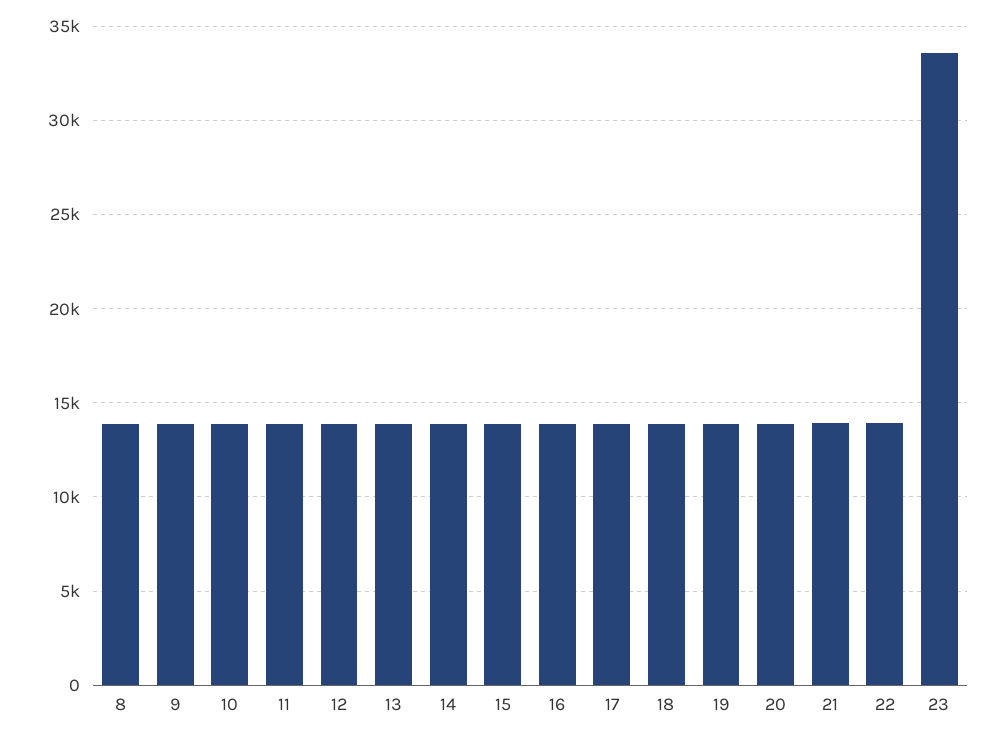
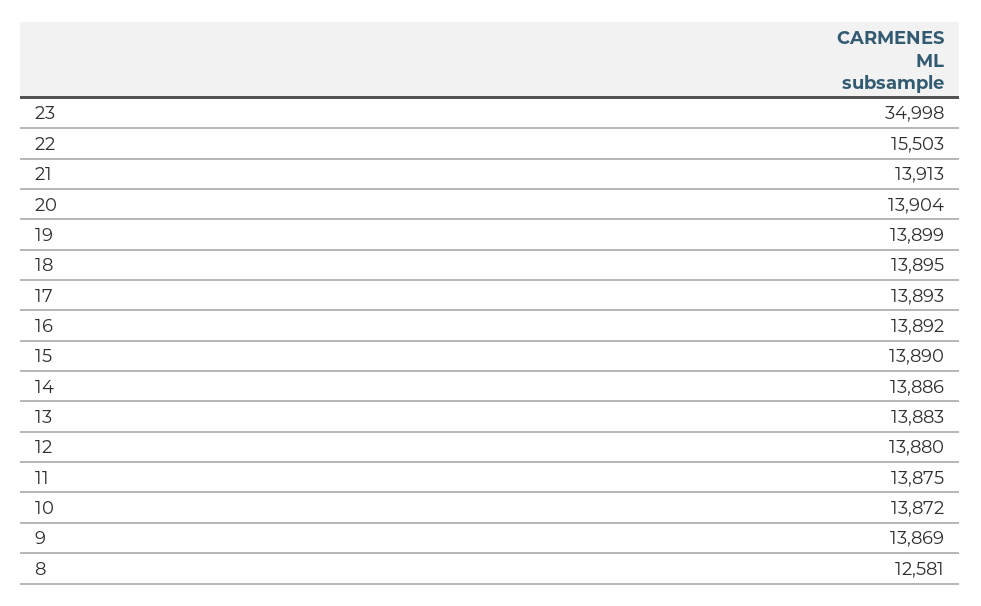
8: 14000 -> 12581
22: 14000 -> 15503
23: 33500 -> 34998

